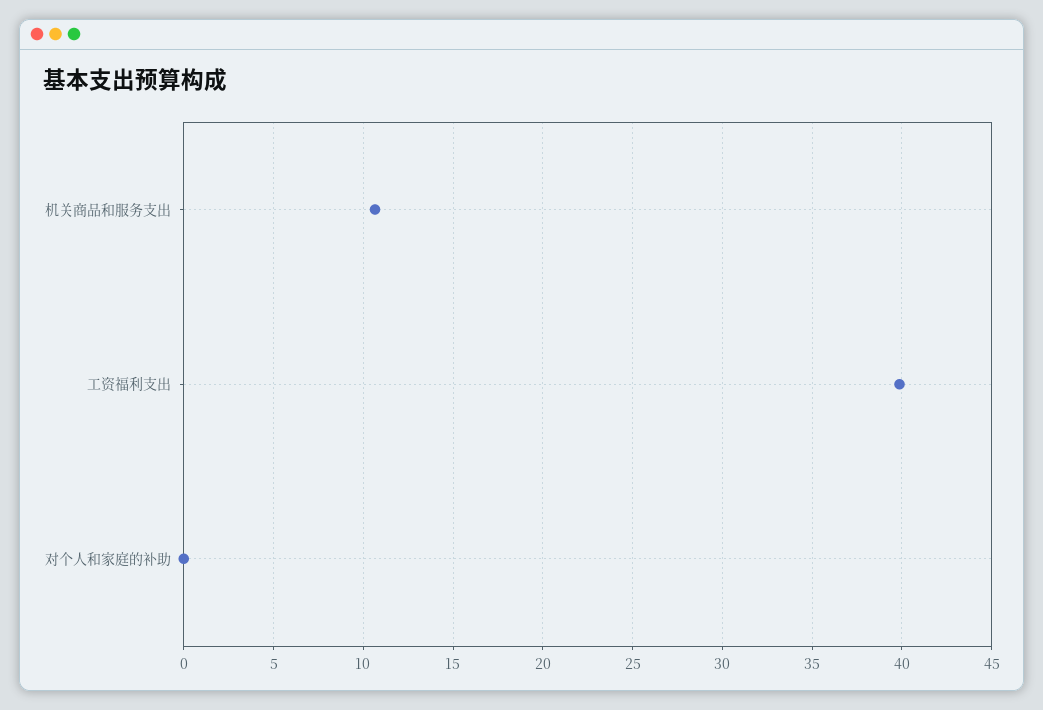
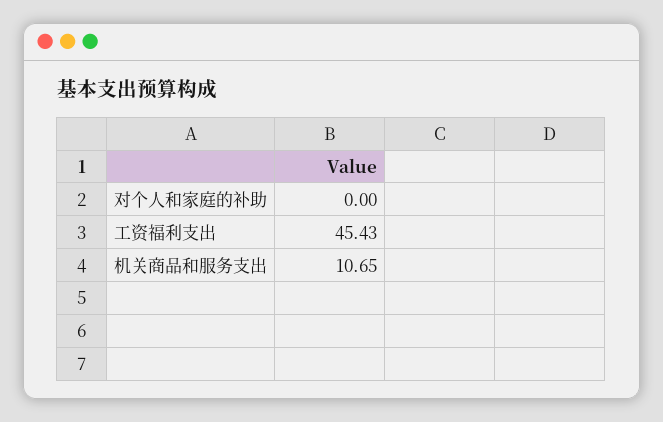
工资福利支出: 40 -> 45.43

